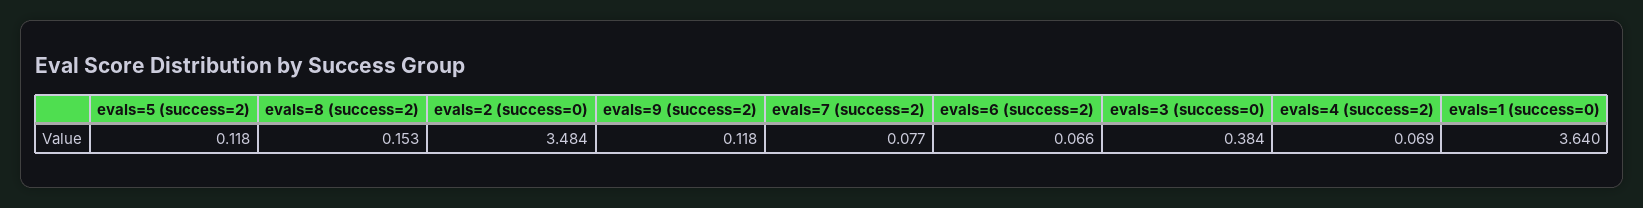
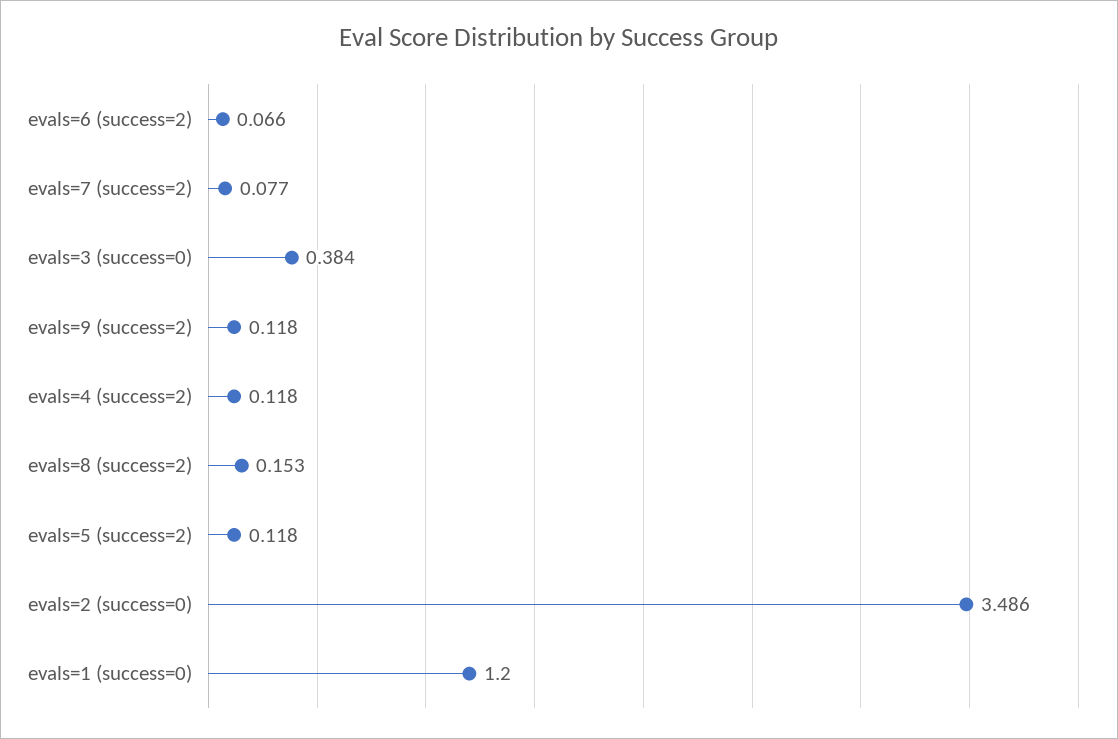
evals=2 (success=0): 3.484 -> 3.486
evals=4 (success=2): 0.069 -> 0.118
evals=1 (success=0): 3.64 -> 1.2

